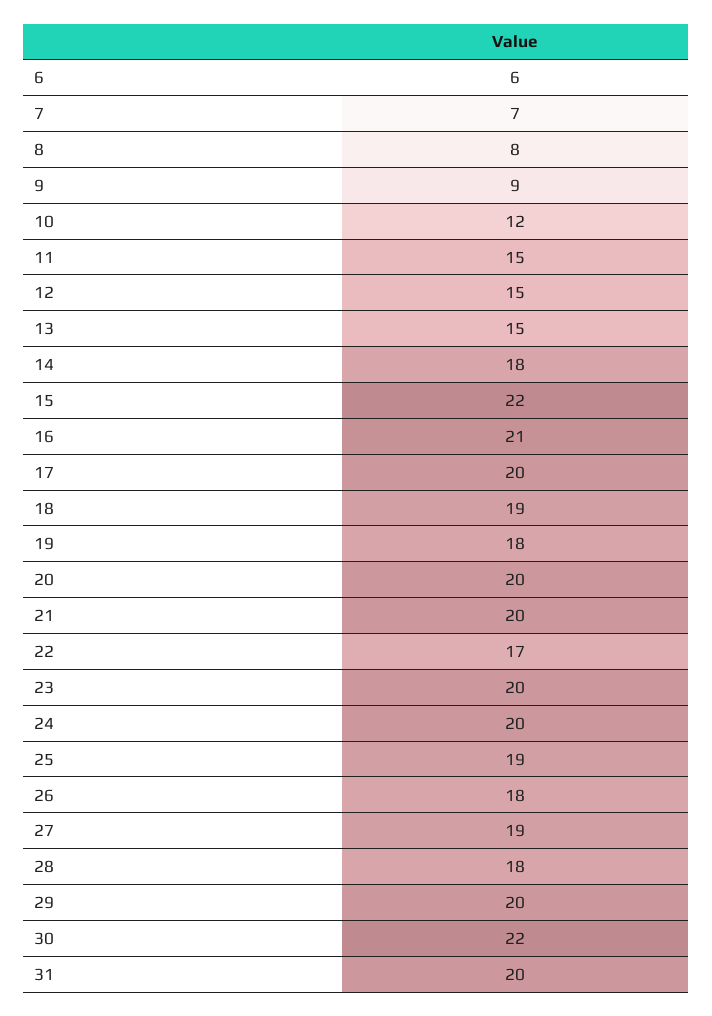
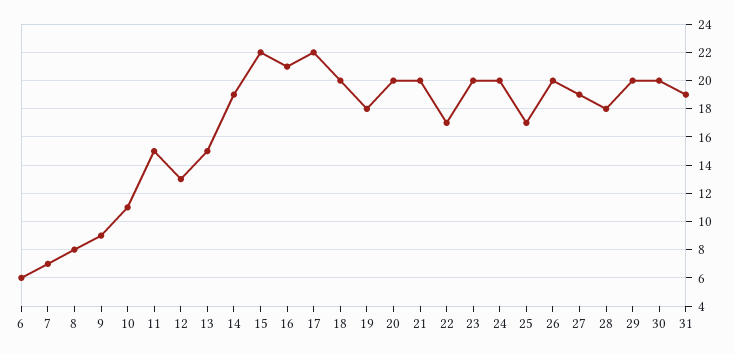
10: 12 -> 11
12: 15 -> 13
14: 18 -> 19
17: 20 -> 22
18: 19 -> 20
25: 19 -> 17
26: 18 -> 20
30: 22 -> 20
31: 20 -> 19

